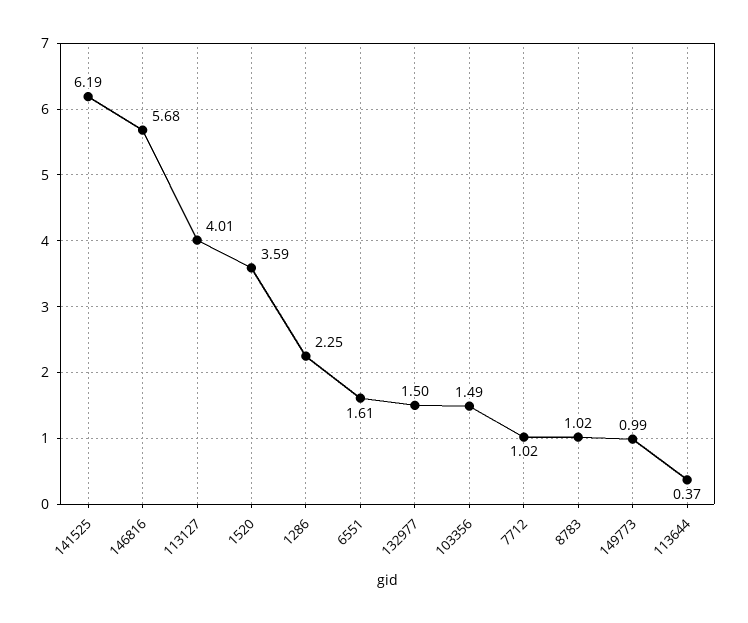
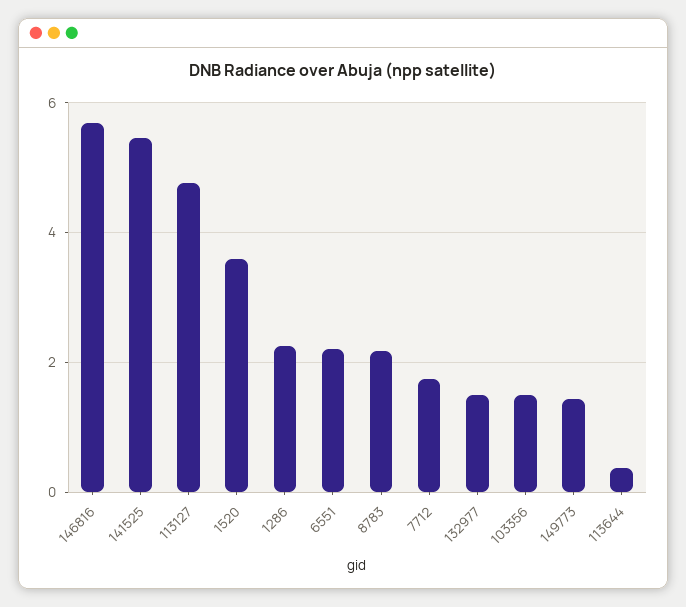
141525: 6.19 -> 5.4
113127: 4.01 -> 4.8
6551: 1.61 -> 2.2
7712: 1.02 -> 1.8
8783: 1.02 -> 2.2
149773: 0.99 -> 1.4

